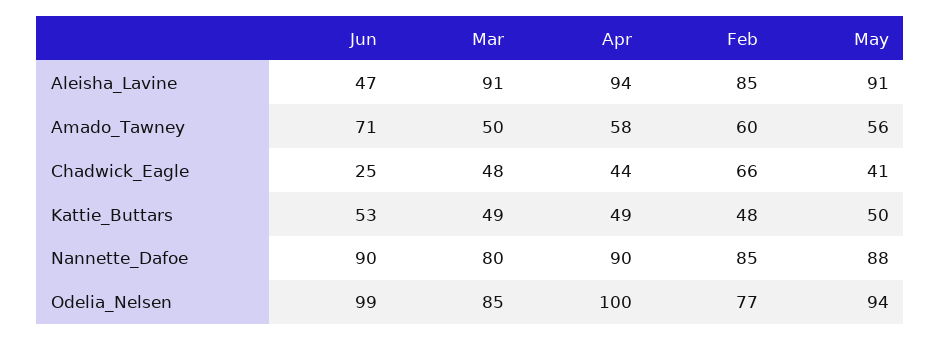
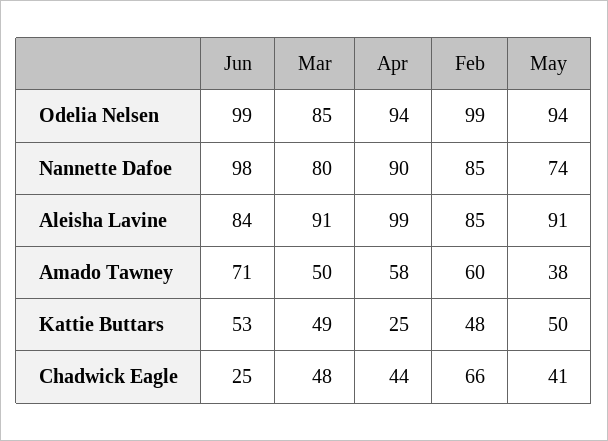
Jun, Aleisha_Lavine: 47 -> 84
Apr, Aleisha_Lavine: 94 -> 99
May, Amado_Tawney: 56 -> 38
Apr, Kattie_Buttars: 49 -> 25
Jun, Nannette_Dafoe: 90 -> 98
May, Nannette_Dafoe: 88 -> 74
Apr, Odelia_Nelsen: 100 -> 94
Feb, Odelia_Nelsen: 77 -> 99

